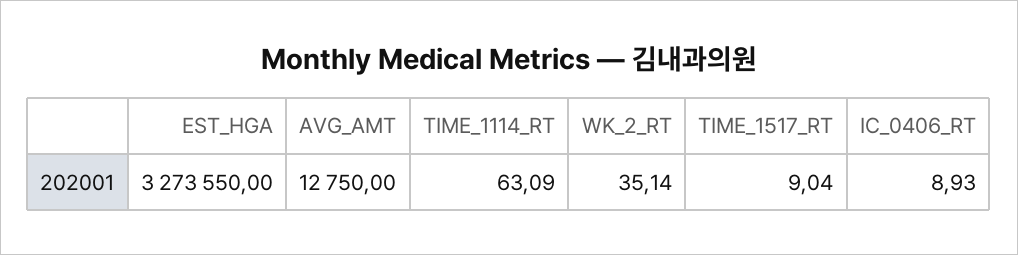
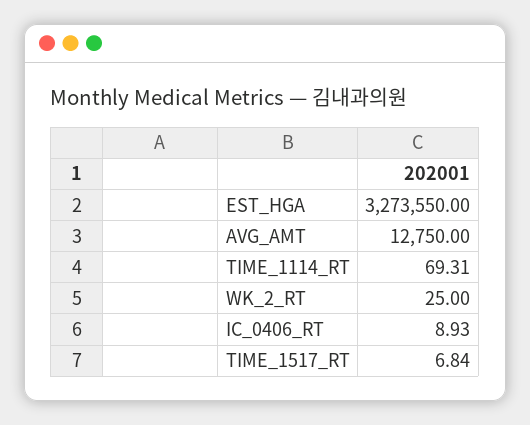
TIME_1114_RT: 63.09 -> 69.31
WK_2_RT: 35.14 -> 25
TIME_1517_RT: 9.04 -> 6.84

